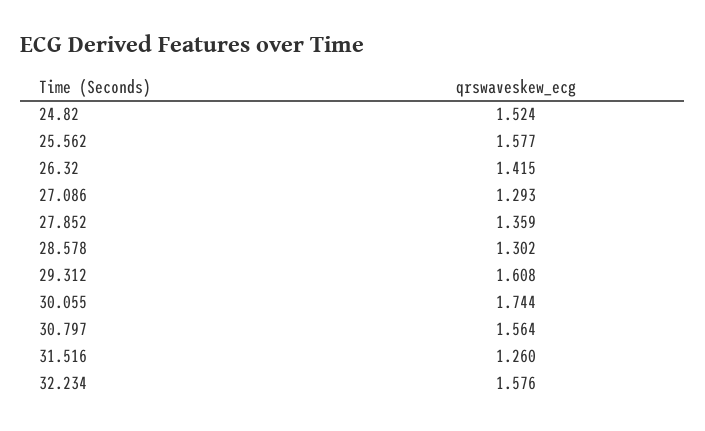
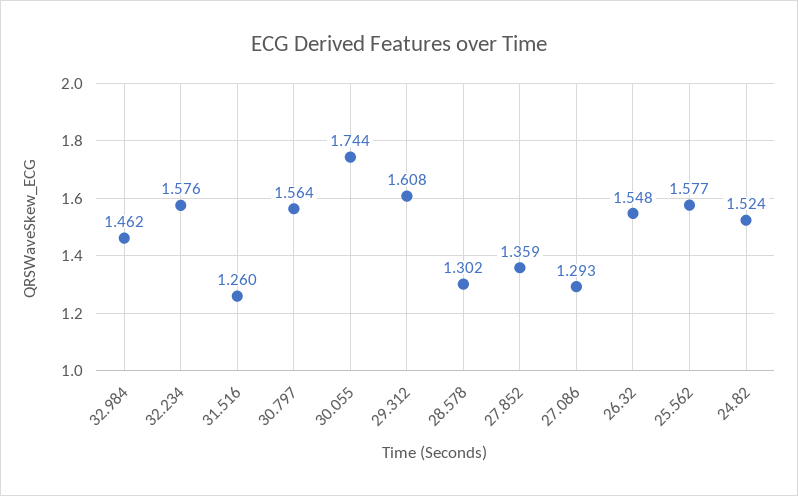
26.32: 1.415 -> 1.548
32.984: none -> 1.462

